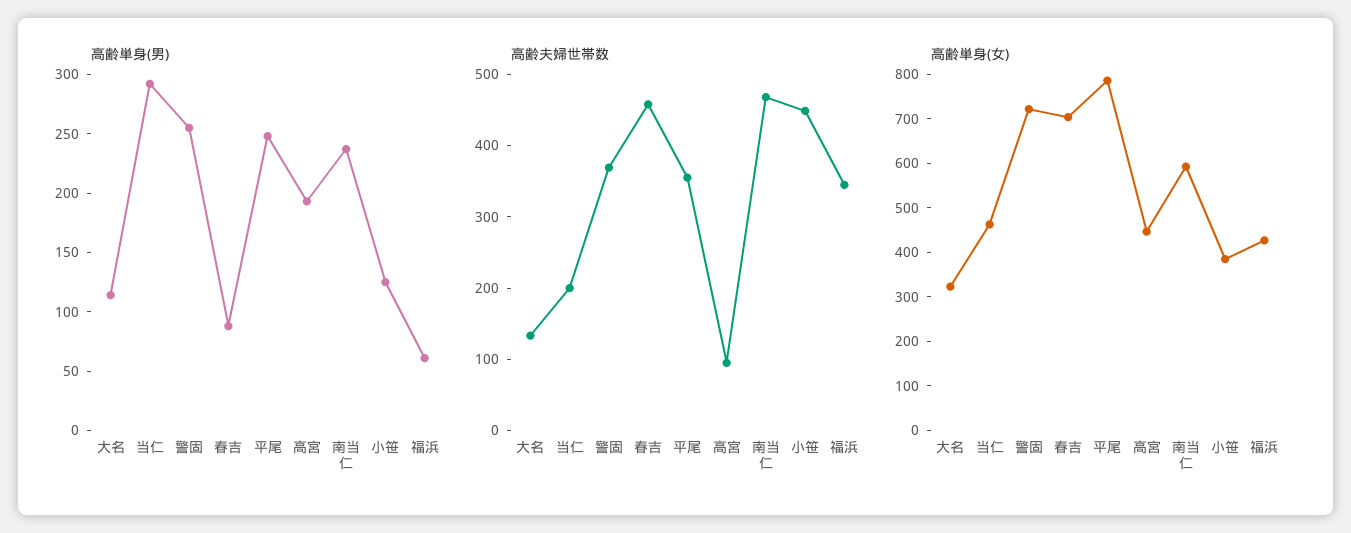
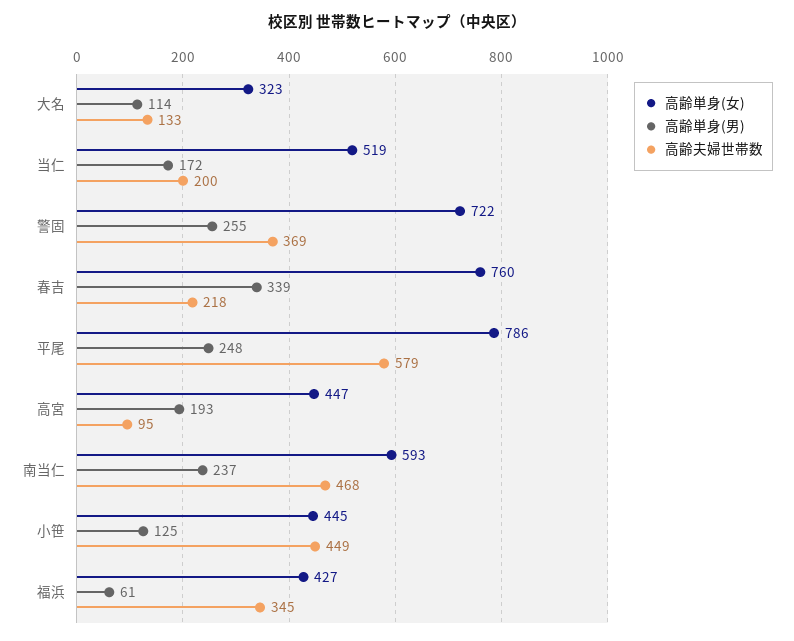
高齢単身(男), 当仁: 290 -> 172
高齢単身(男), 春吉: 90 -> 339
高齢夫婦世帯数, 春吉: 460 -> 218
高齢夫婦世帯数, 平尾: 360 -> 579
高齢単身(女), 当仁: 460 -> 519
高齢単身(女), 春吉: 700 -> 760
高齢単身(女), 小笹: 380 -> 445

